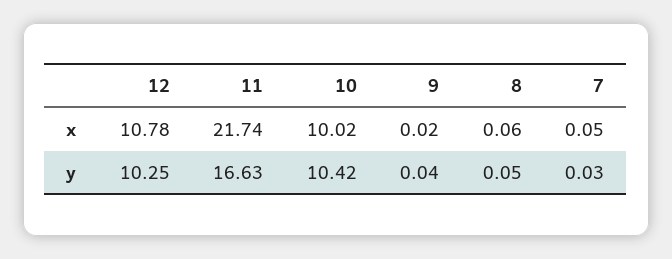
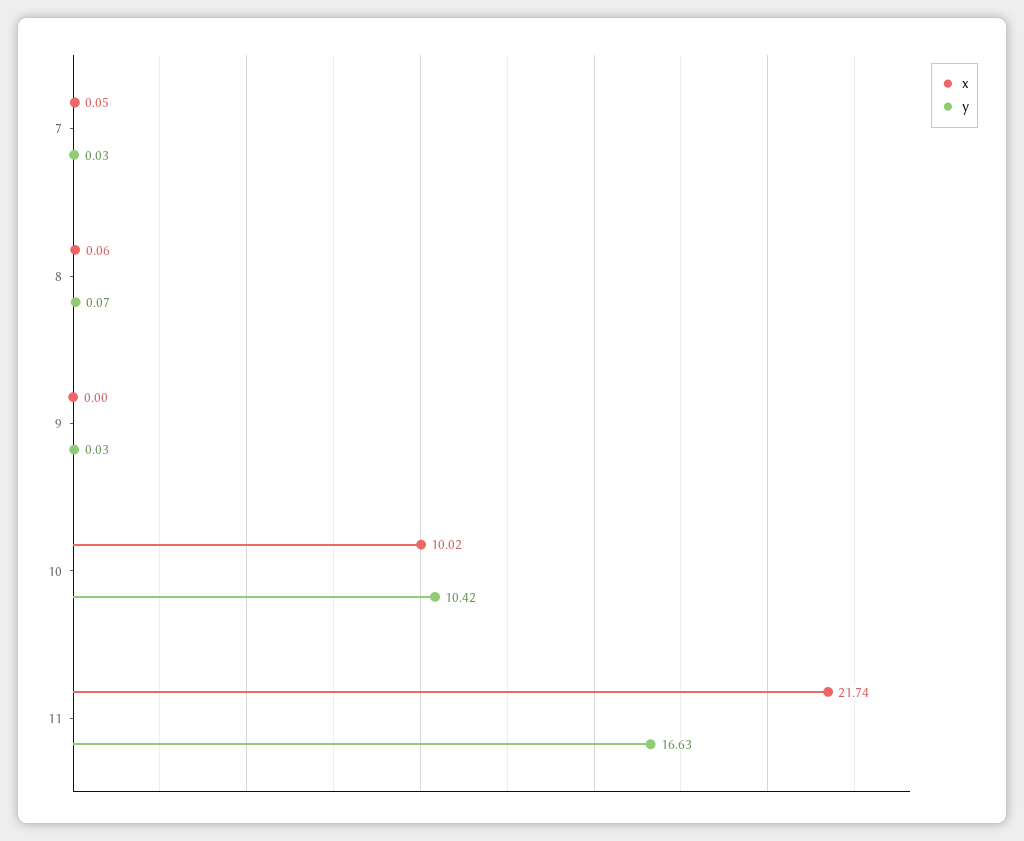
x, 12: 10.78 -> none
x, 9: 0.02 -> 0
y, 12: 10.25 -> none
y, 9: 0.04 -> 0.03
y, 8: 0.05 -> 0.07

